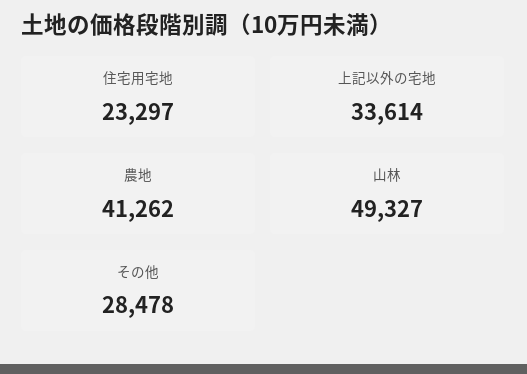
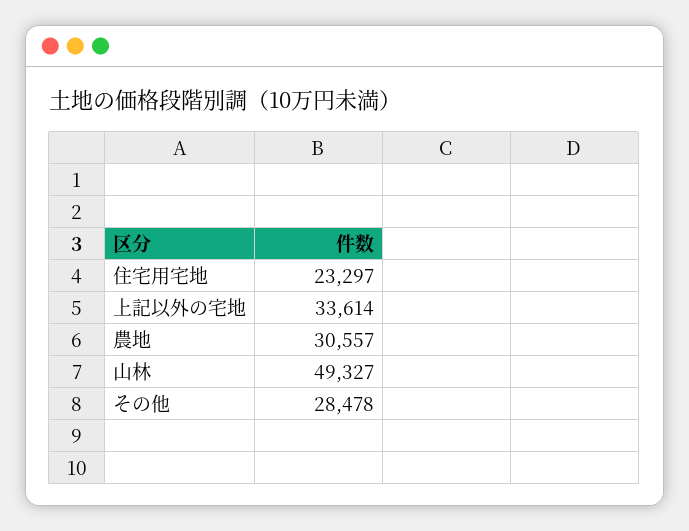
農地: 41262 -> 30557

